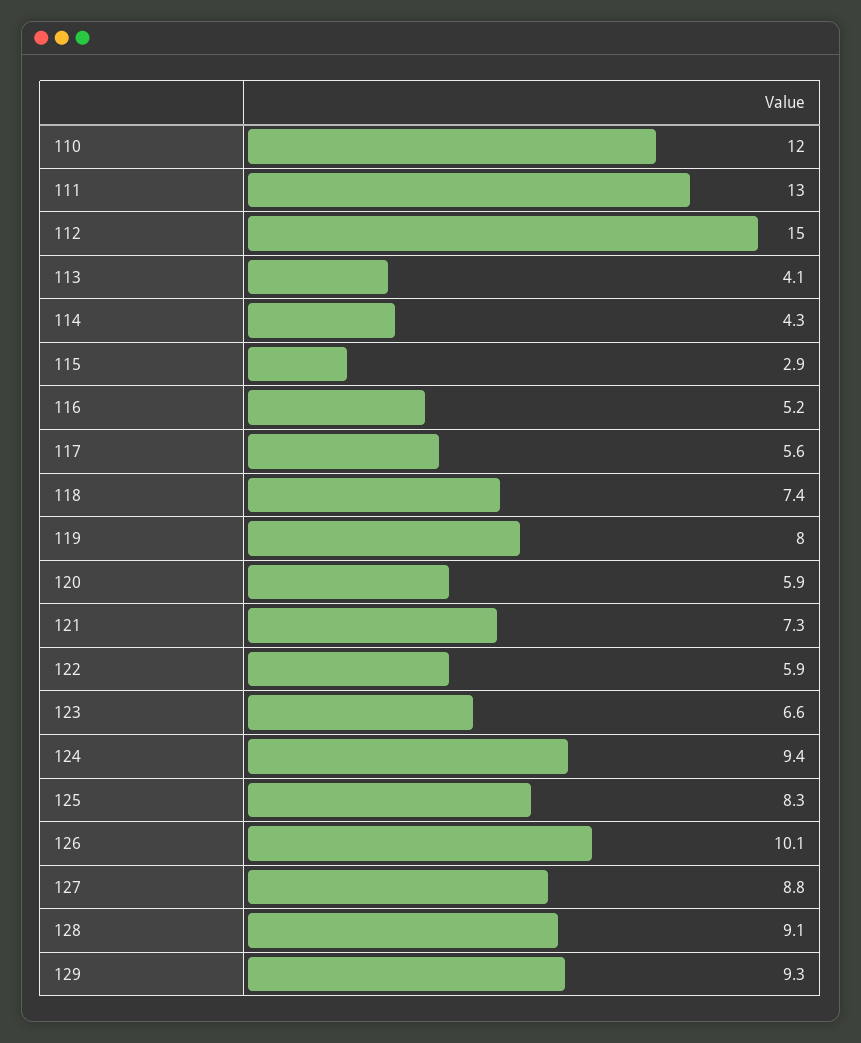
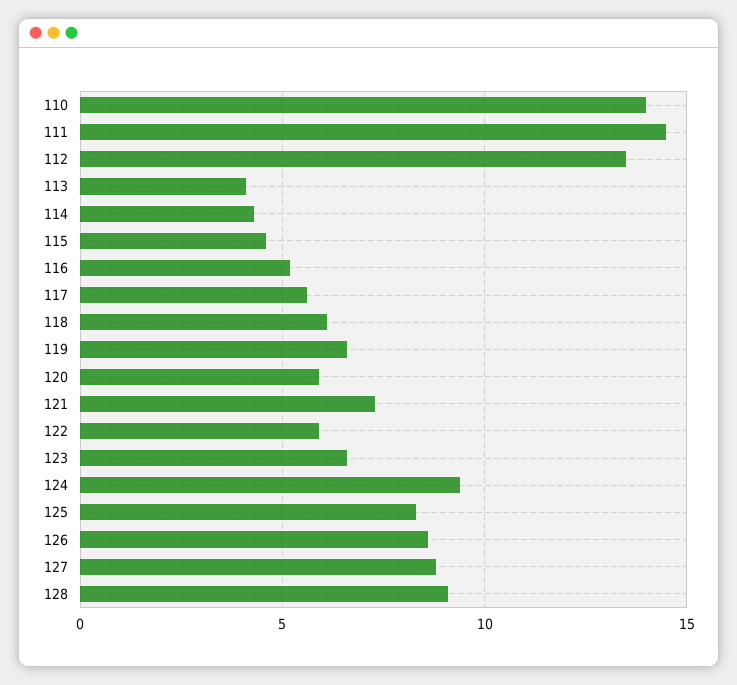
110: 12 -> 14
111: 13 -> 14.5
112: 15 -> 13.5
115: 2.9 -> 4.5
118: 7.4 -> 6
119: 8 -> 6.5
126: 10.1 -> 8.5
129: 9.3 -> none

